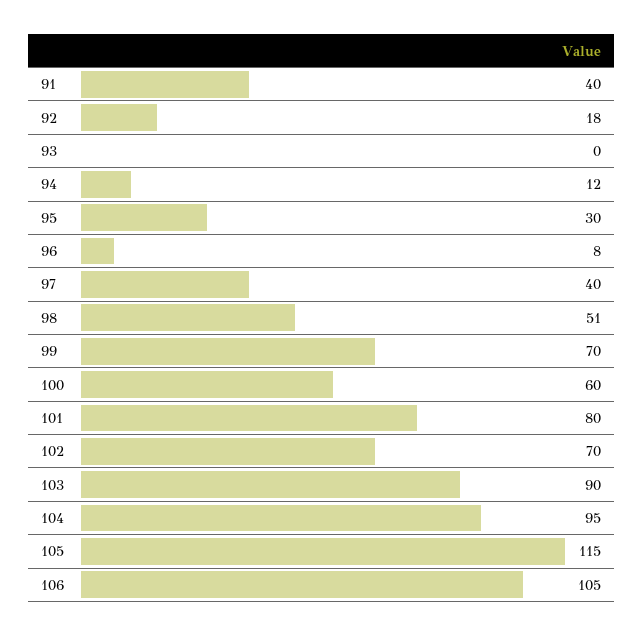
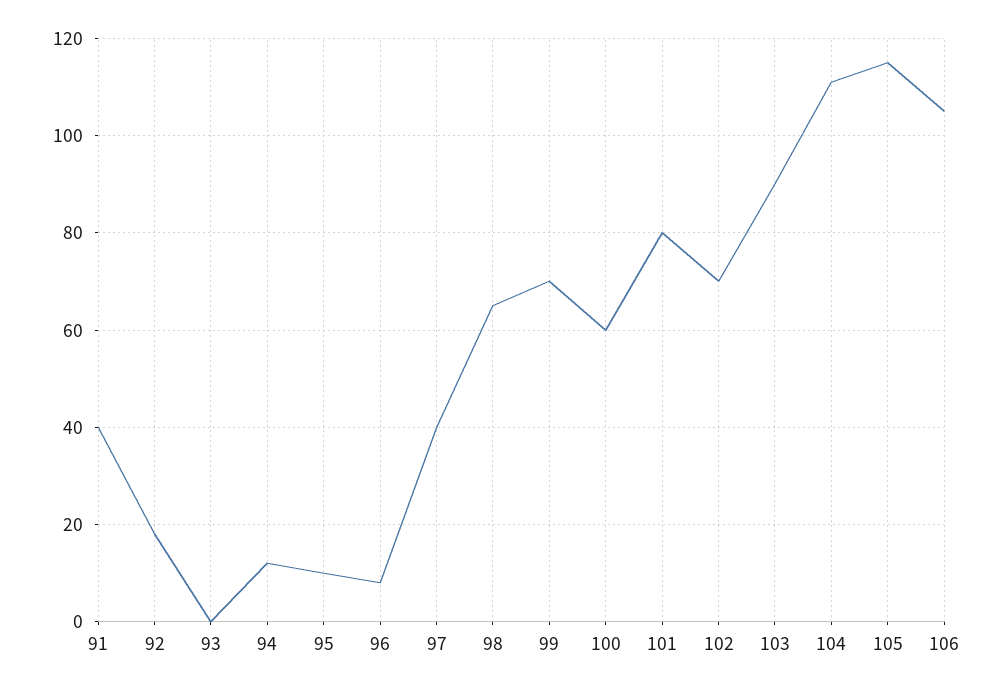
95: 30 -> 10
98: 51 -> 65
104: 95 -> 110

